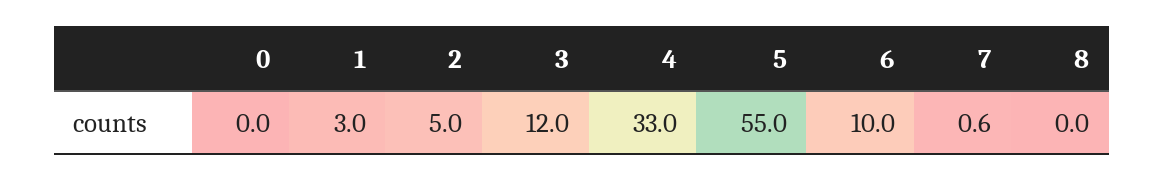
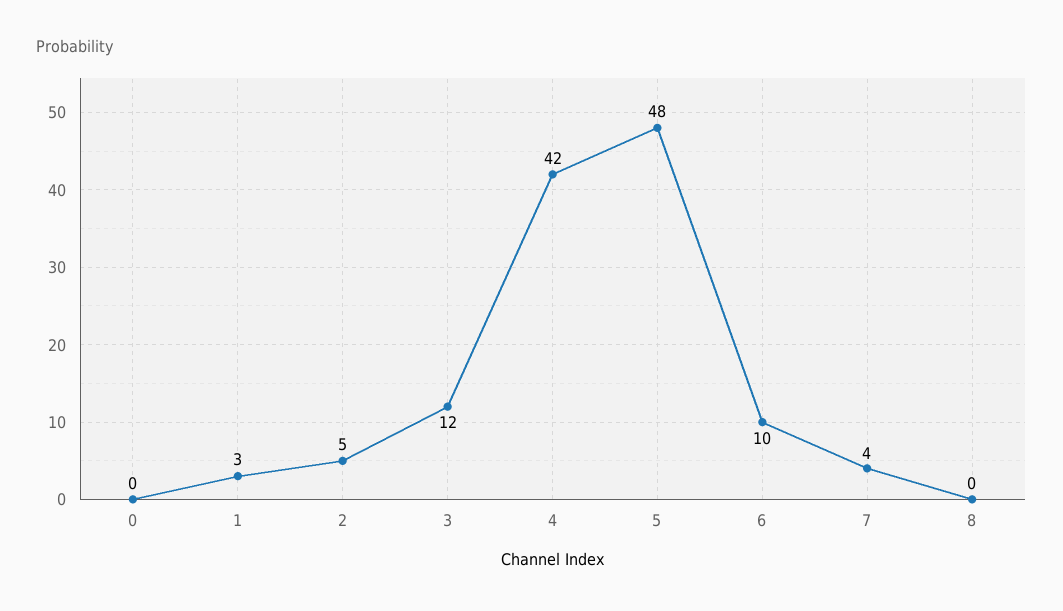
4: 33 -> 42
5: 55 -> 48
7: 0.6 -> 4

